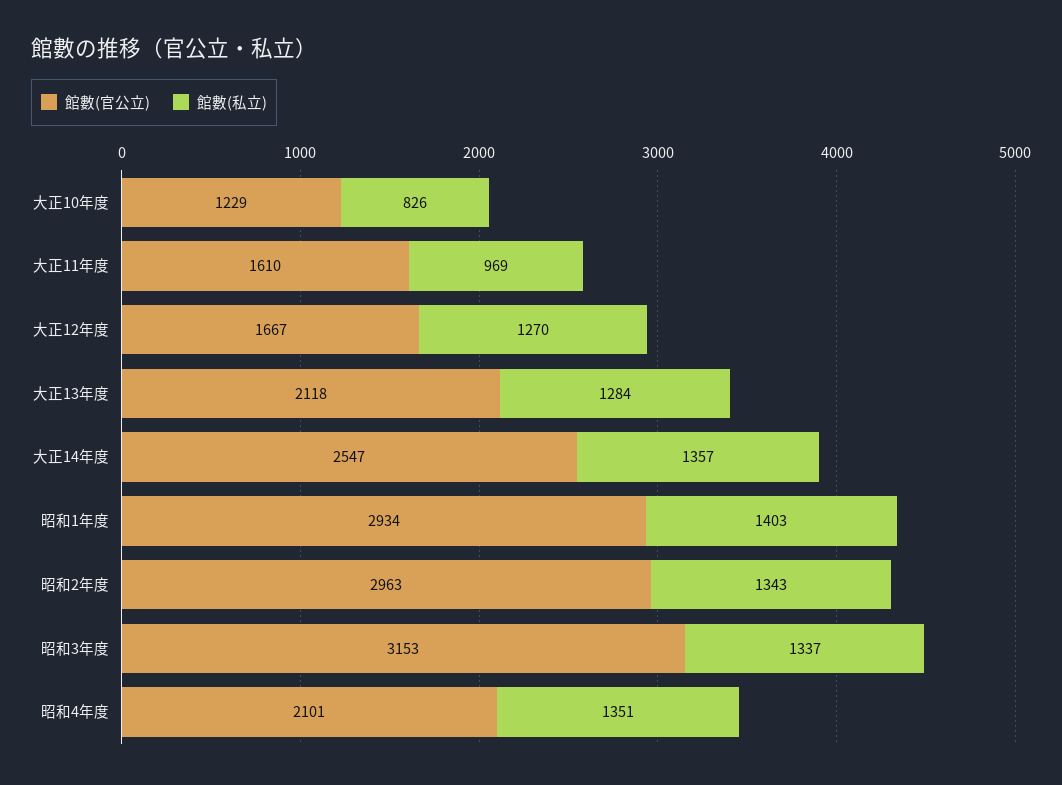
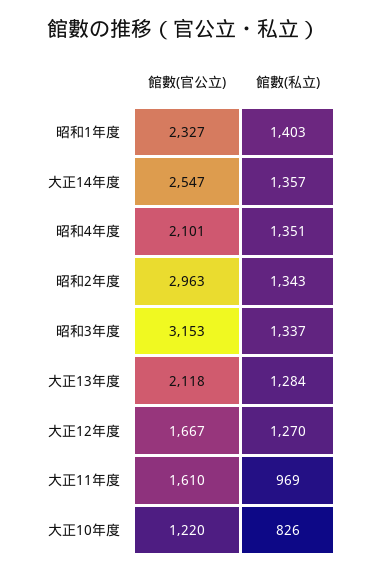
館數(官公立), 大正10年度: 1229 -> 1220
館數(官公立), 昭和1年度: 2934 -> 2327

